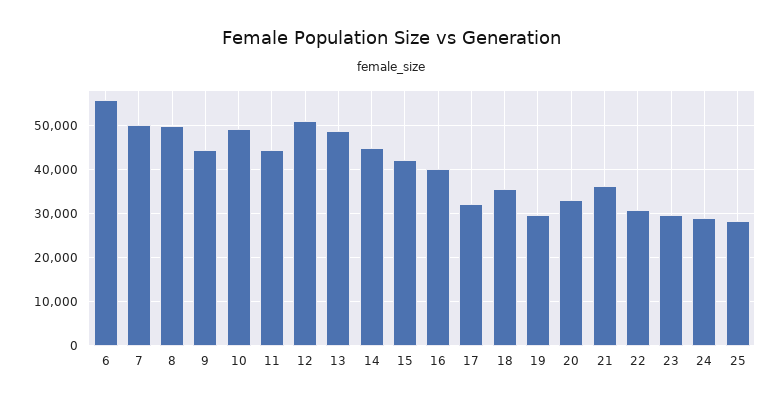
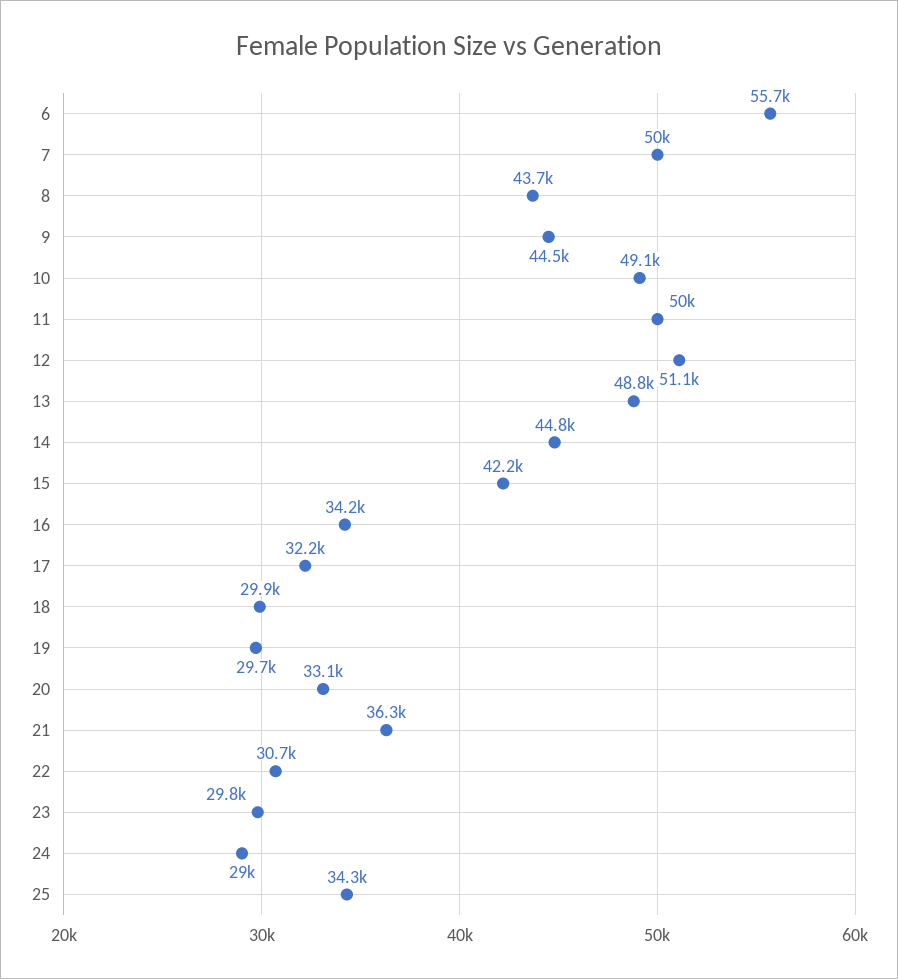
8: 50000 -> 43700
11: 44000 -> 50000
16: 40000 -> 34200
18: 36000 -> 29900
25: 28000 -> 34300

